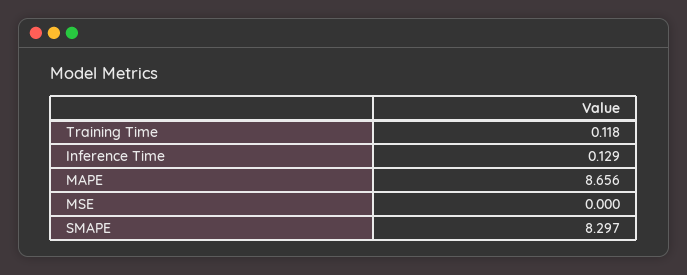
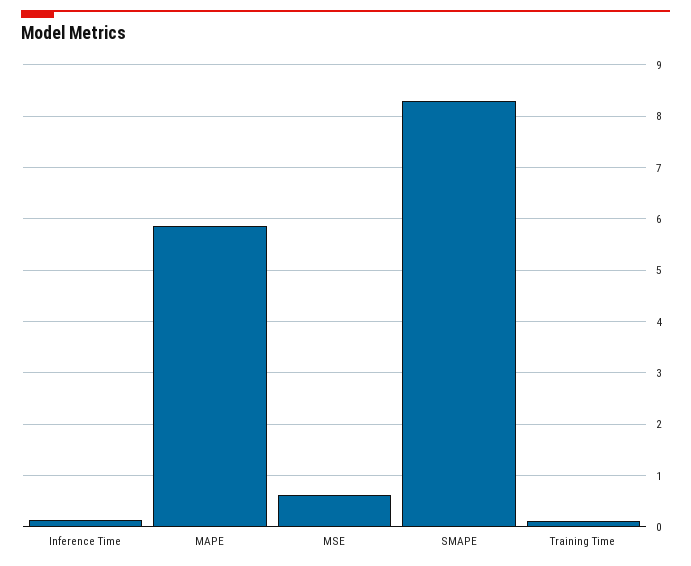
MAPE: 8.656 -> 5.8
MSE: 0 -> 0.6

